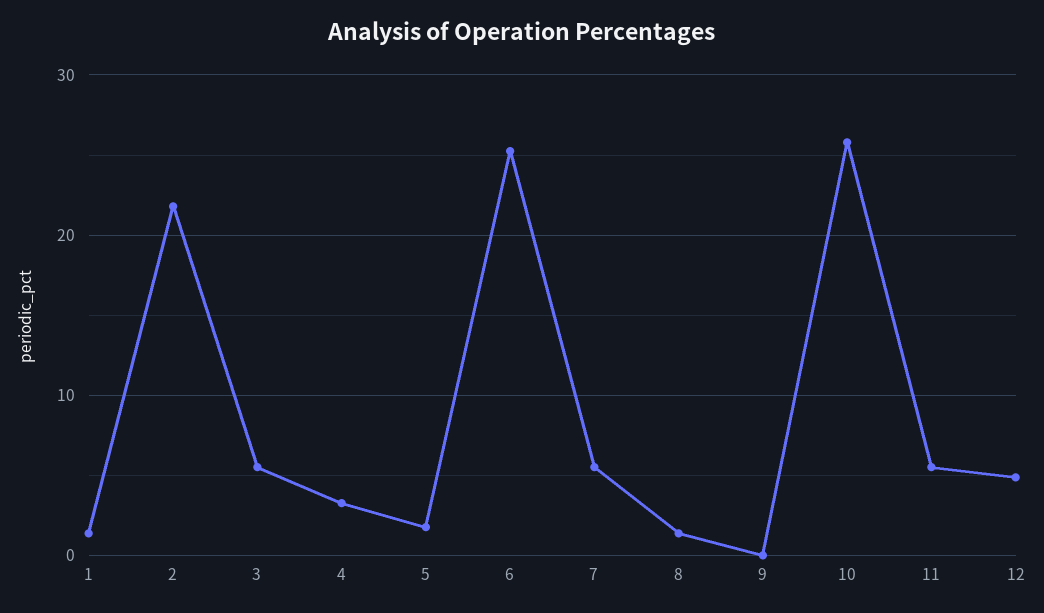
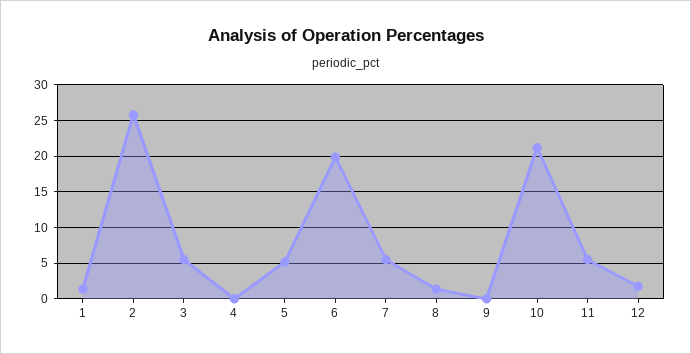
2: 22 -> 26
4: 3 -> 0
5: 2 -> 5
6: 25 -> 20
10: 26 -> 21
12: 5 -> 2

